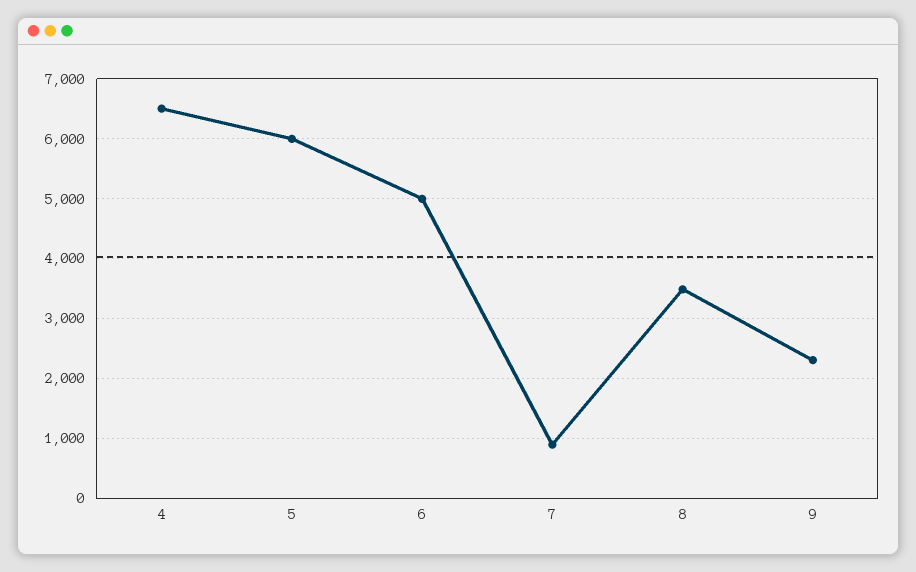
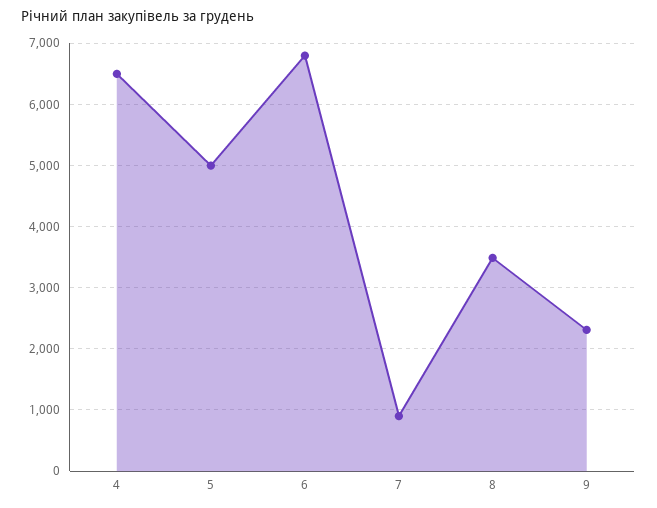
5: 6000 -> 5000
6: 5000 -> 6800

